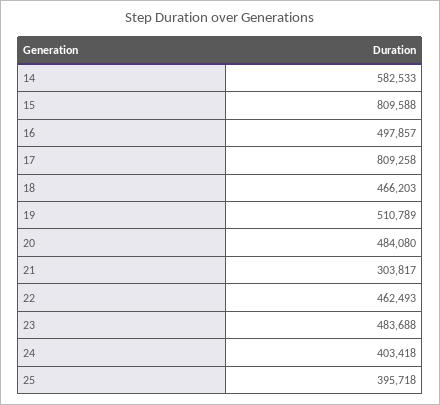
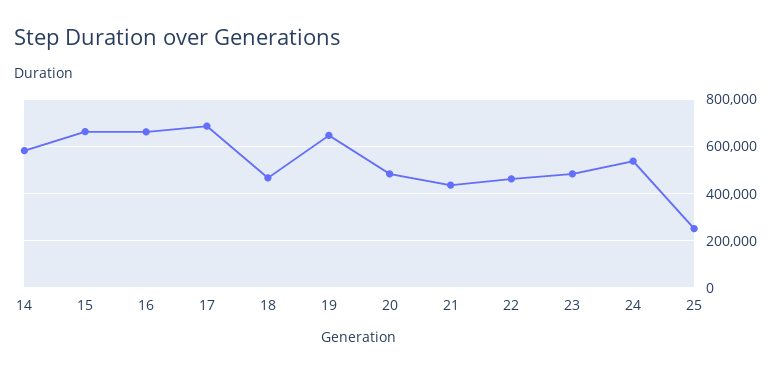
15: 809588 -> 650000
16: 497857 -> 650000
17: 809258 -> 700000
19: 510789 -> 650000
21: 303817 -> 450000
24: 403418 -> 550000
25: 395718 -> 250000

